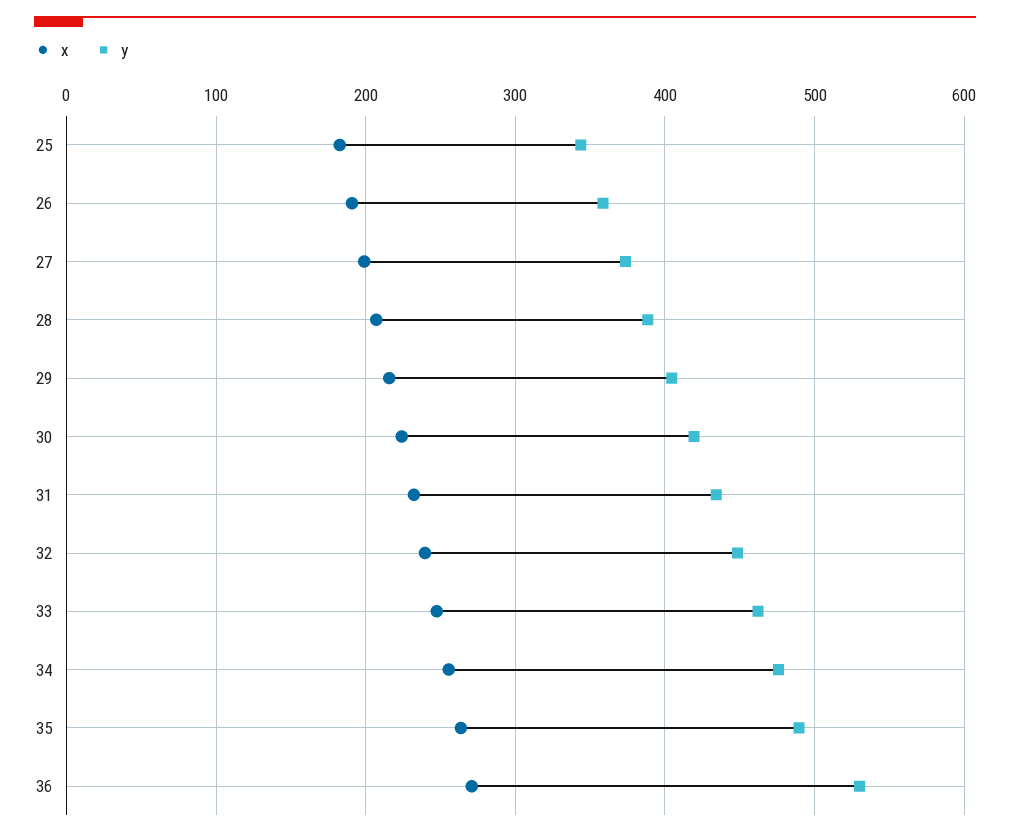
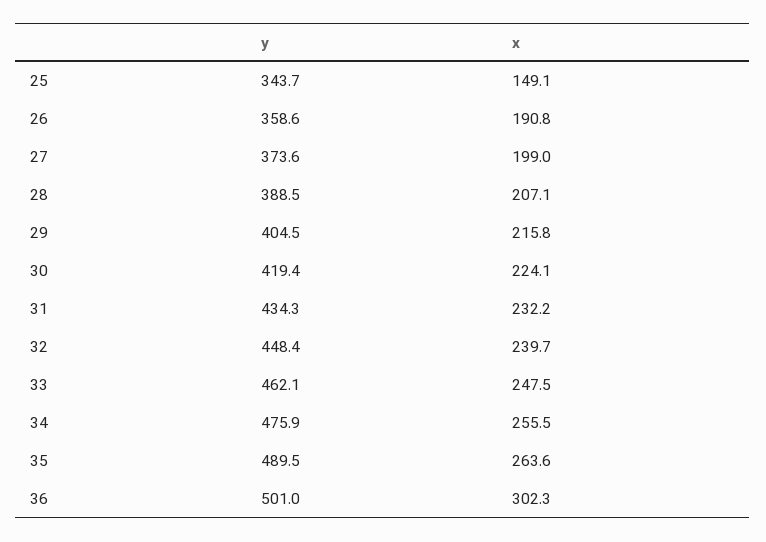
x, 25: 180 -> 149.1
x, 36: 270 -> 302.3
y, 36: 530 -> 501

